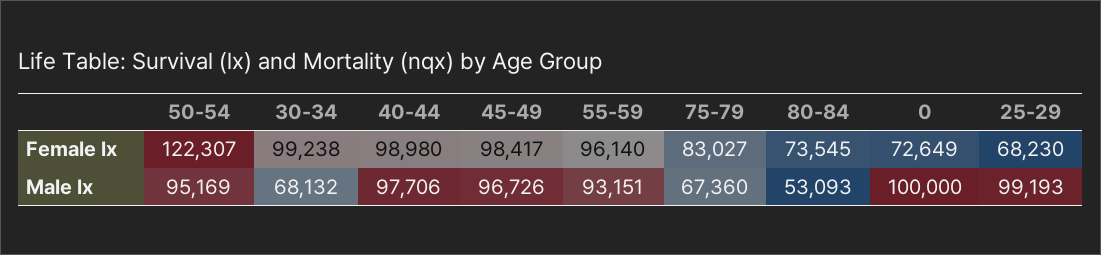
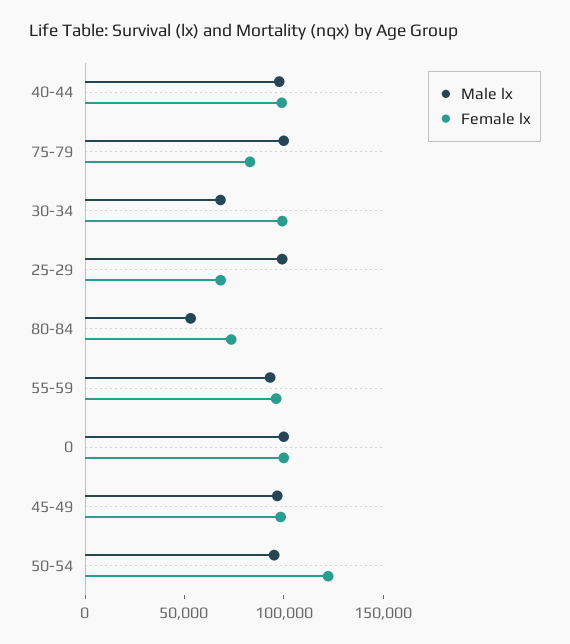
Female lx, 0: 72649 -> 100000
Male lx, 75-79: 67360 -> 100000

